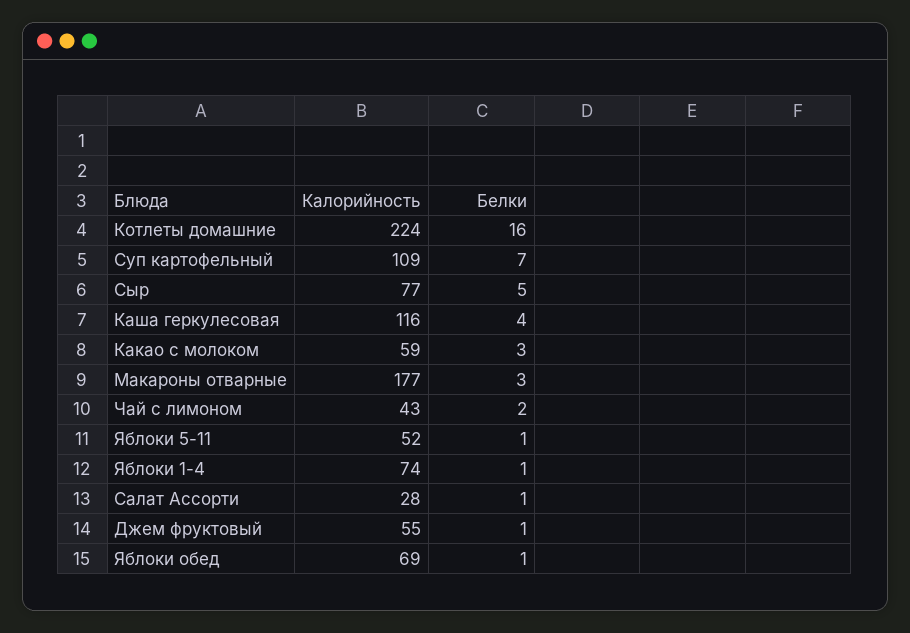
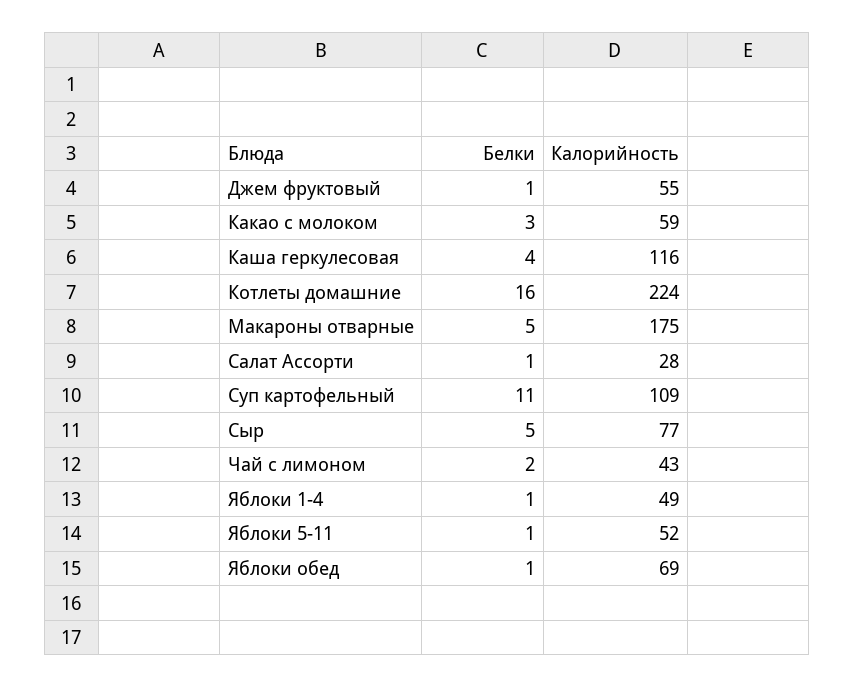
Белки, Суп картофельный: 7 -> 11
Калорийность, Макароны отварные: 177 -> 175
Белки, Макароны отварные: 3 -> 5
Калорийность, Яблоки 1-4: 74 -> 49

